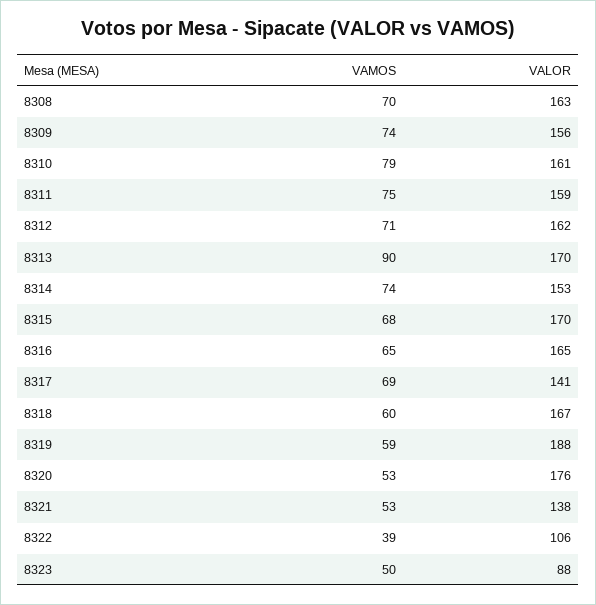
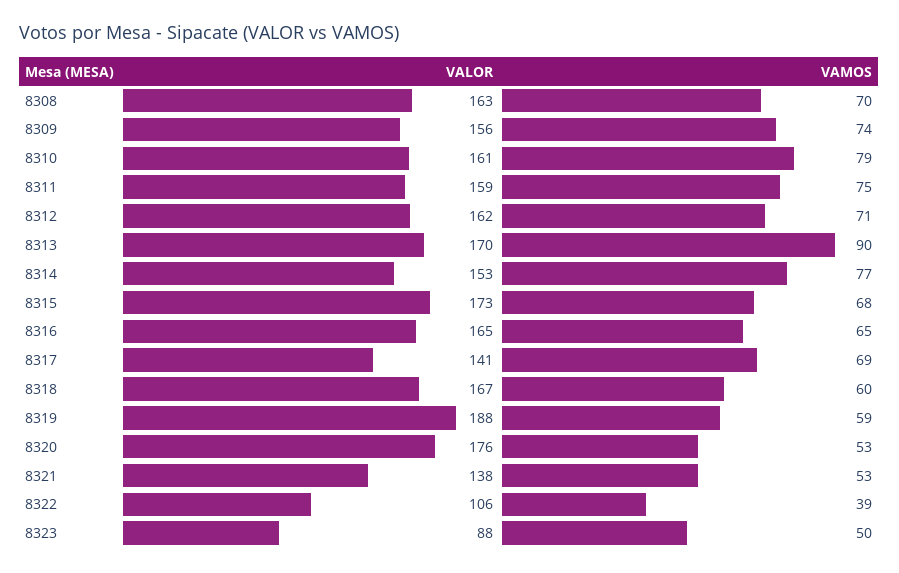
VAMOS, 8314: 74 -> 77
VALOR, 8315: 170 -> 173

